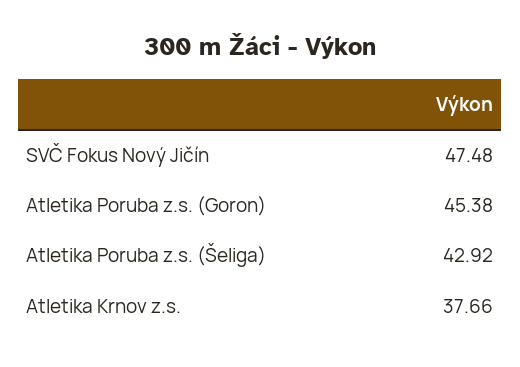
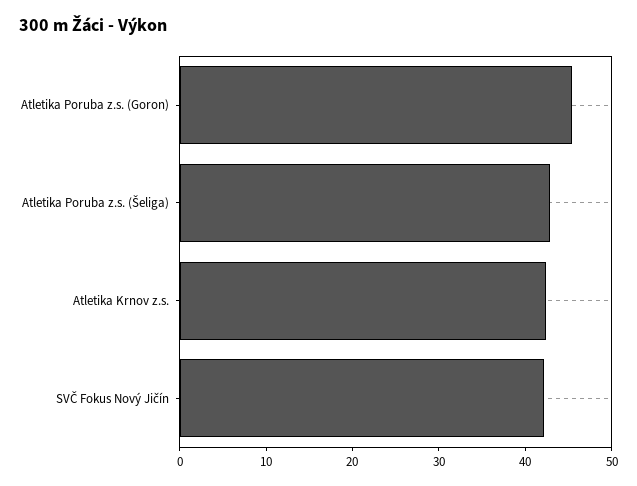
SVČ Fokus Nový Jičín: 47.48 -> 42
Atletika Krnov z.s.: 37.66 -> 42

